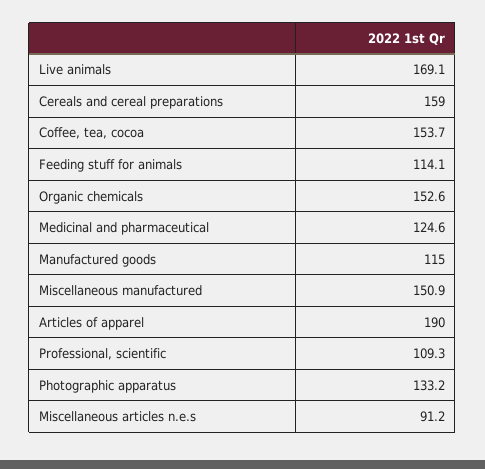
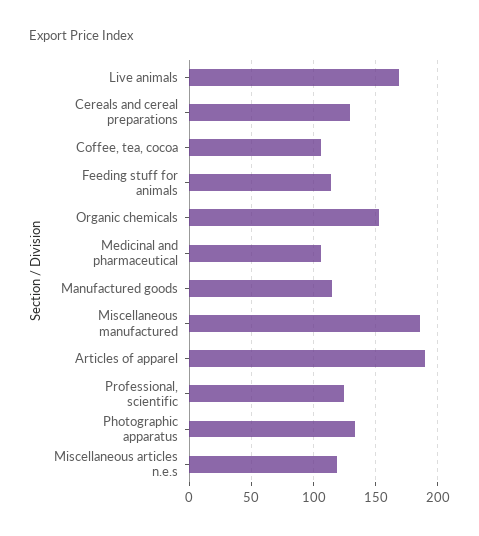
Cereals and cereal preparations: 159 -> 130
Coffee, tea, cocoa: 153.7 -> 105
Medicinal and pharmaceutical: 124.6 -> 105
Miscellaneous manufactured: 150.9 -> 185
Professional, scientific: 109.3 -> 125
Miscellaneous articles n.e.s: 91.2 -> 120

